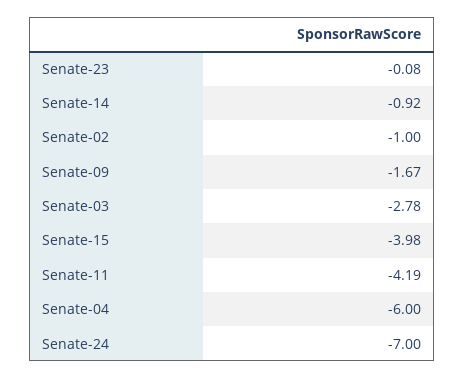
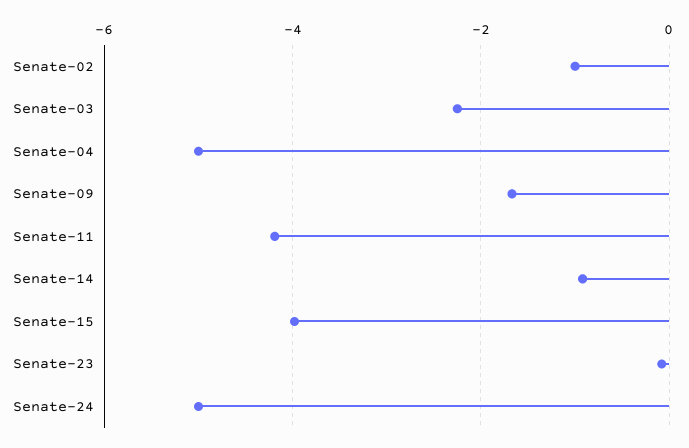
Senate-03: -2.78 -> -2.2
Senate-04: -6 -> -5
Senate-24: -7 -> -5

